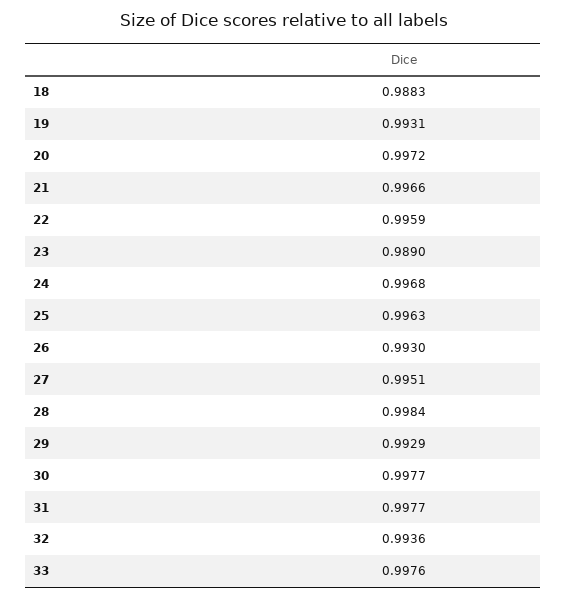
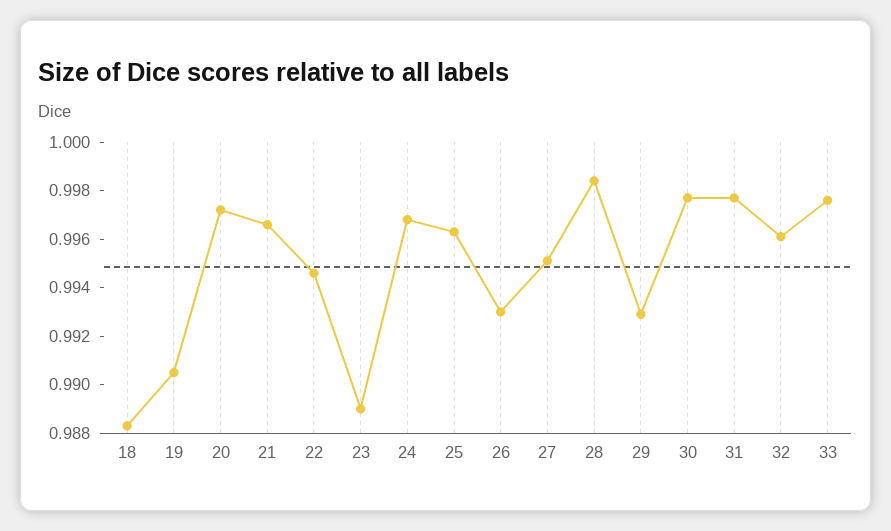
19: 0.9931 -> 0.9905
22: 0.9959 -> 0.9945
32: 0.9936 -> 0.996

